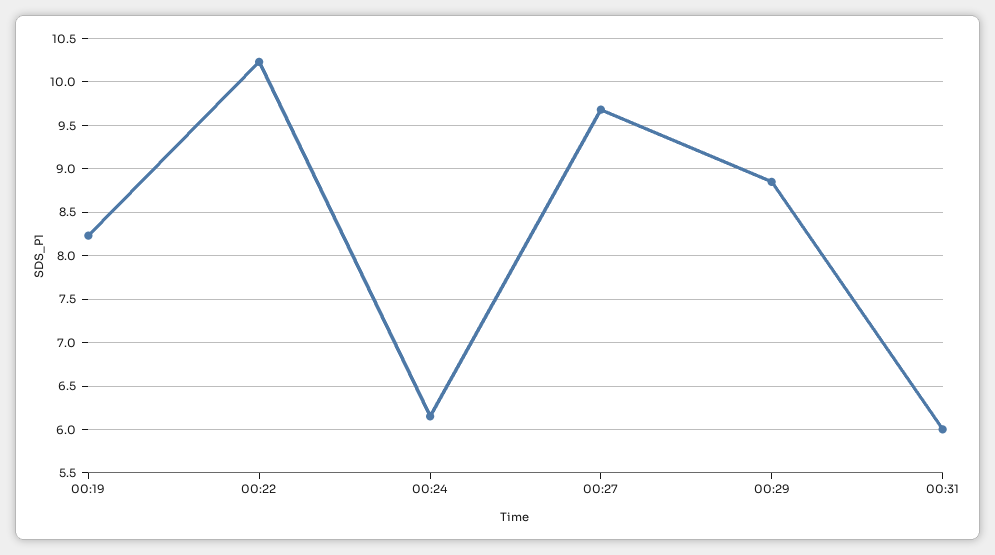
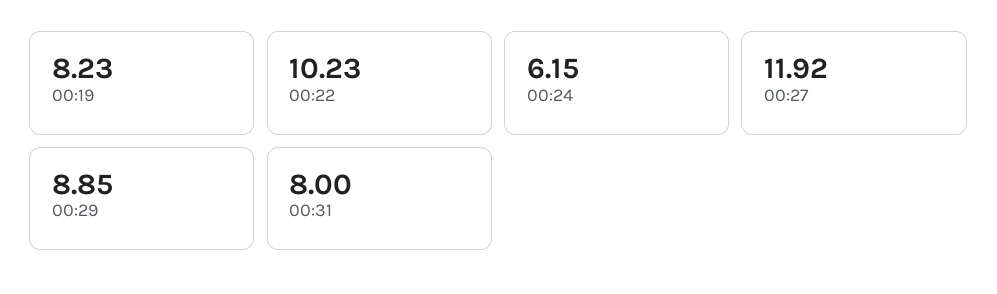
00:27: 9.7 -> 11.92
00:31: 6 -> 8

